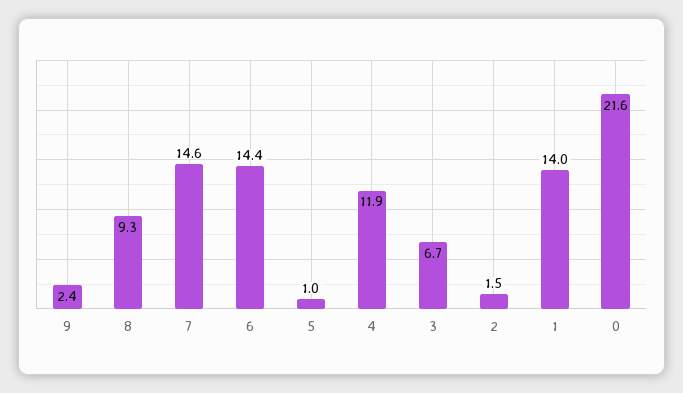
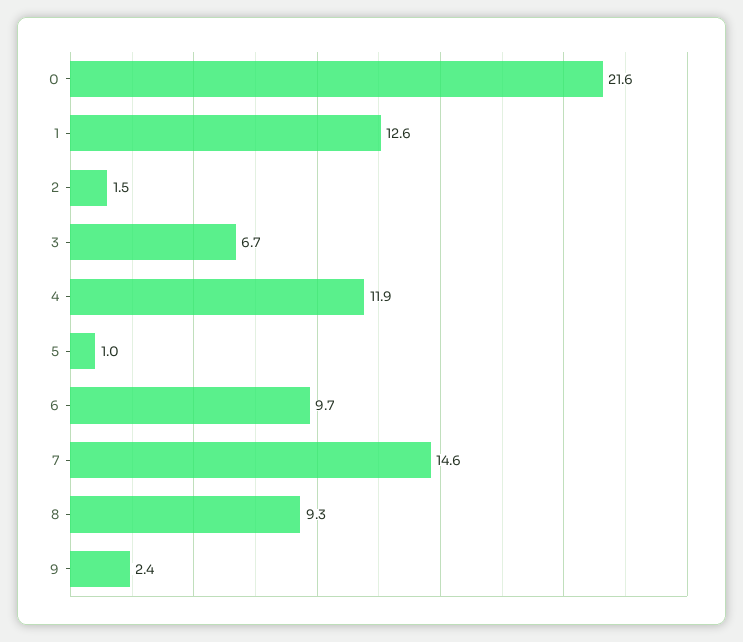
6: 14.4 -> 9.7
1: 14 -> 12.6

